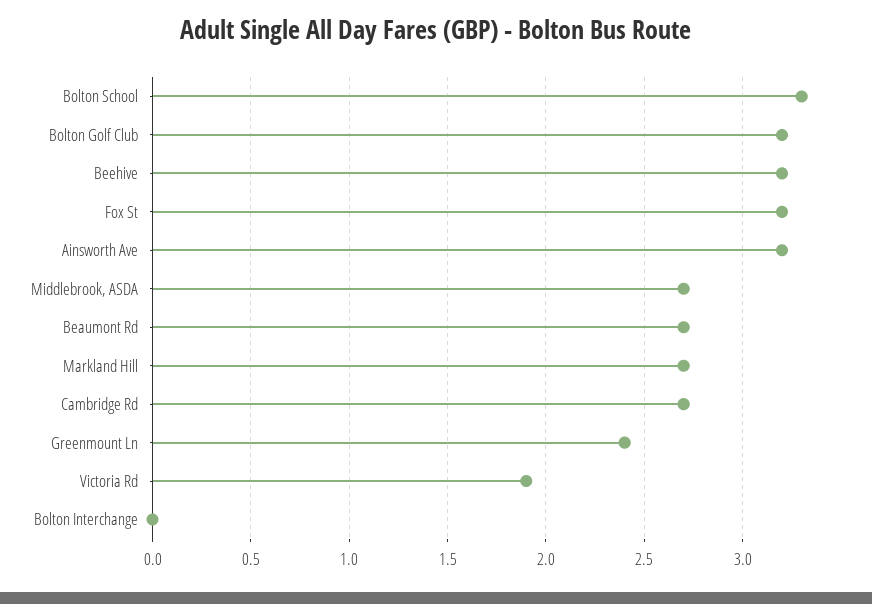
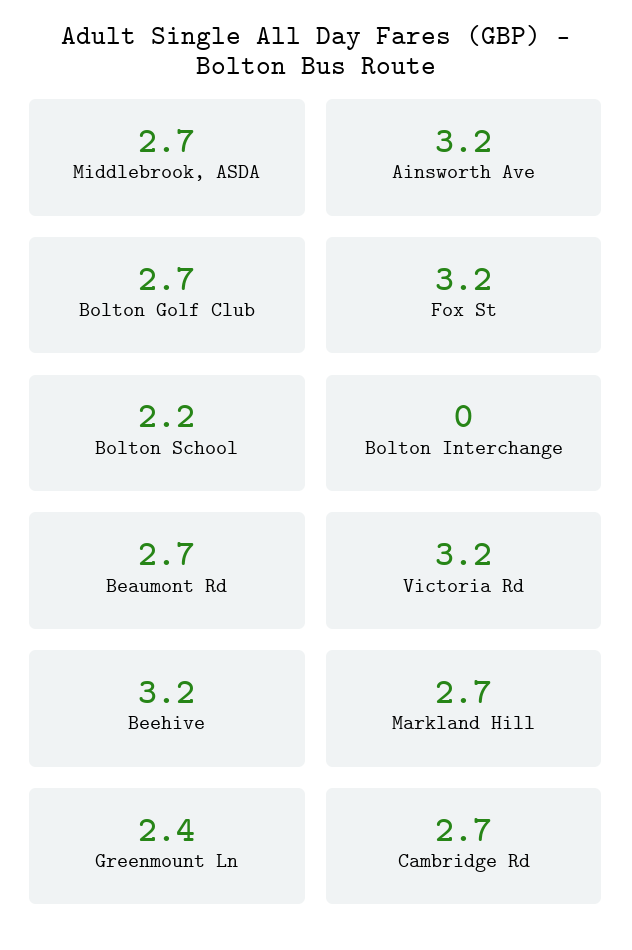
Bolton School: 3.3 -> 2.2
Bolton Golf Club: 3.2 -> 2.7
Victoria Rd: 1.9 -> 3.2

